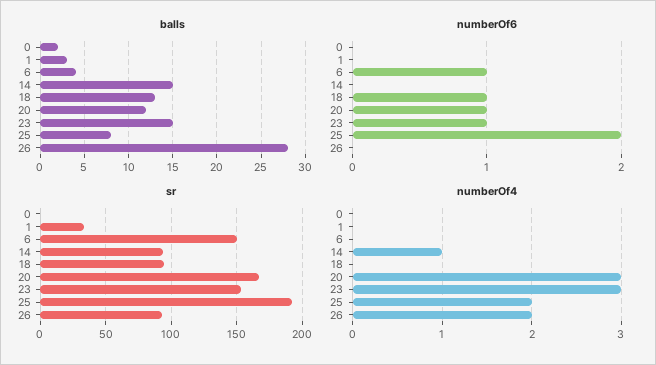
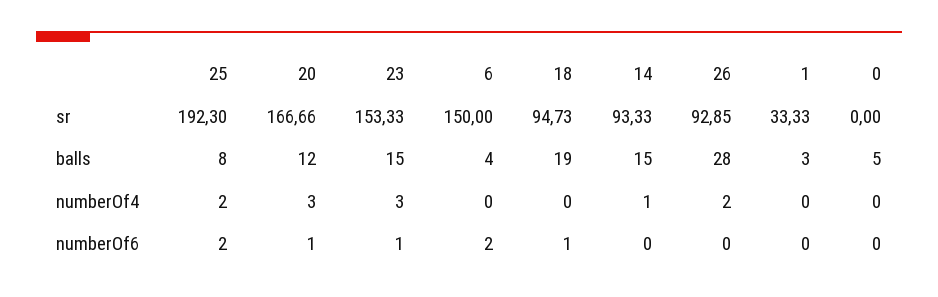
balls, 0: 2 -> 5
balls, 18: 13 -> 19
numberOf6, 6: 1 -> 2

